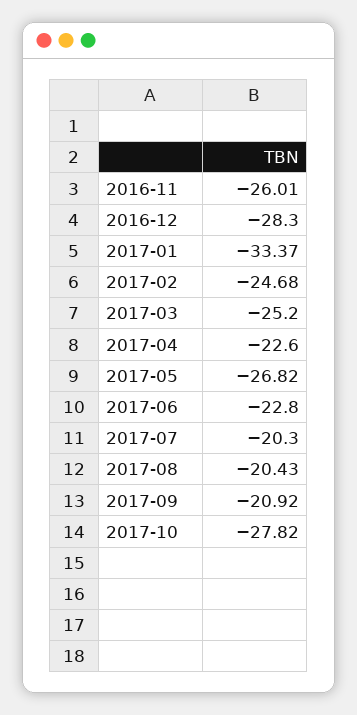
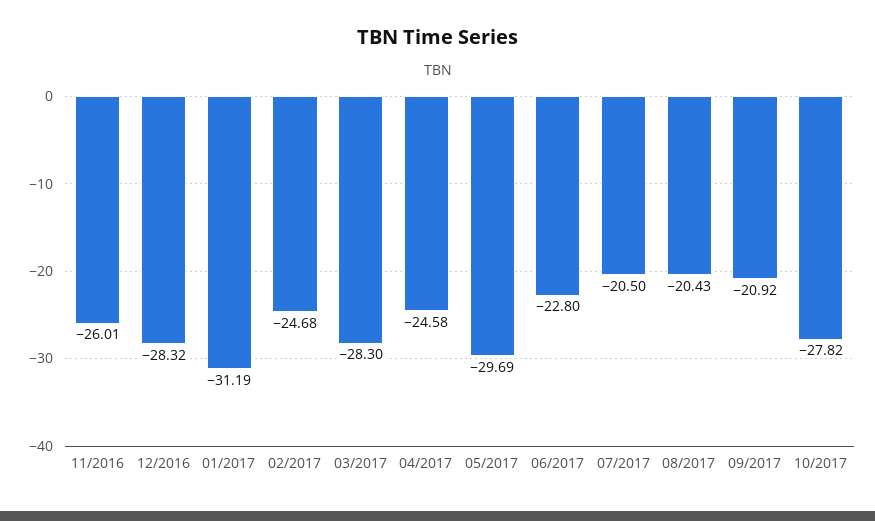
2016-12: -28.3 -> -28.32
2017-01: -33.37 -> -31.19
2017-03: -25.2 -> -28.3
2017-04: -22.6 -> -24.58
2017-05: -26.82 -> -29.69
2017-07: -20.3 -> -20.5

